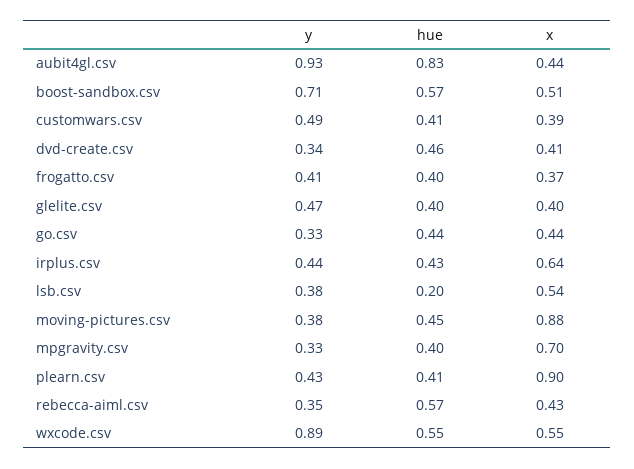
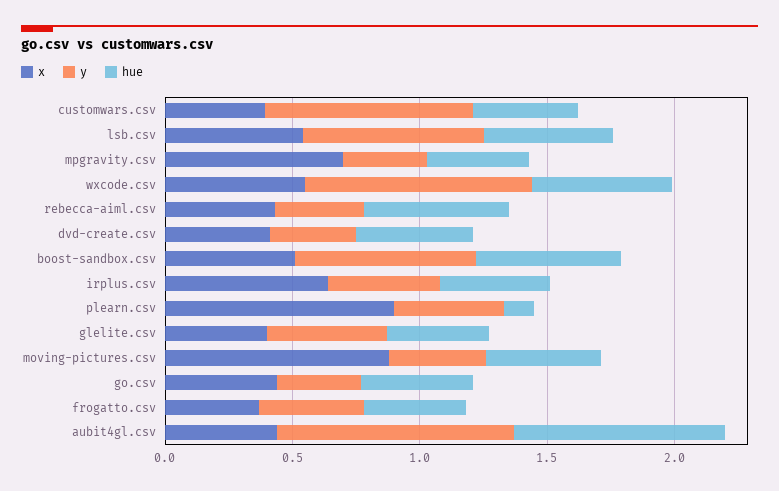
y, customwars.csv: 0.49 -> 0.8
y, lsb.csv: 0.38 -> 0.7
hue, lsb.csv: 0.2 -> 0.5
hue, plearn.csv: 0.41 -> 0.1

